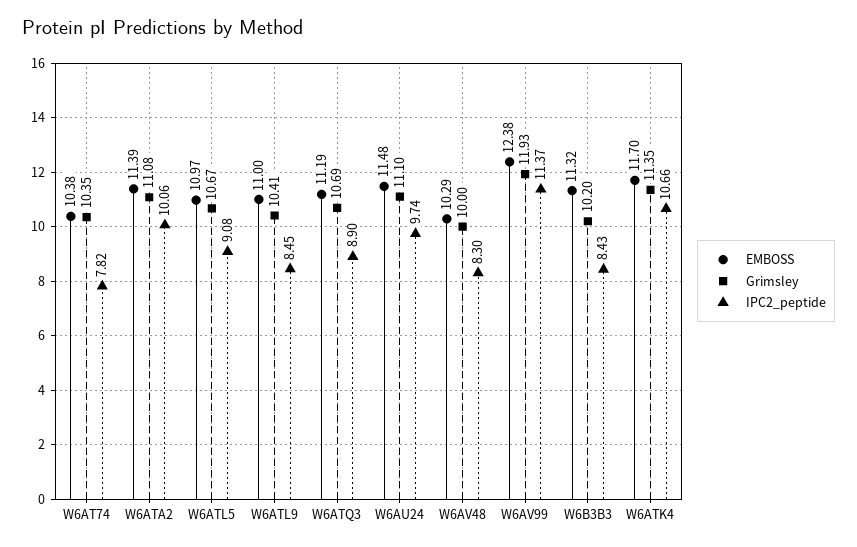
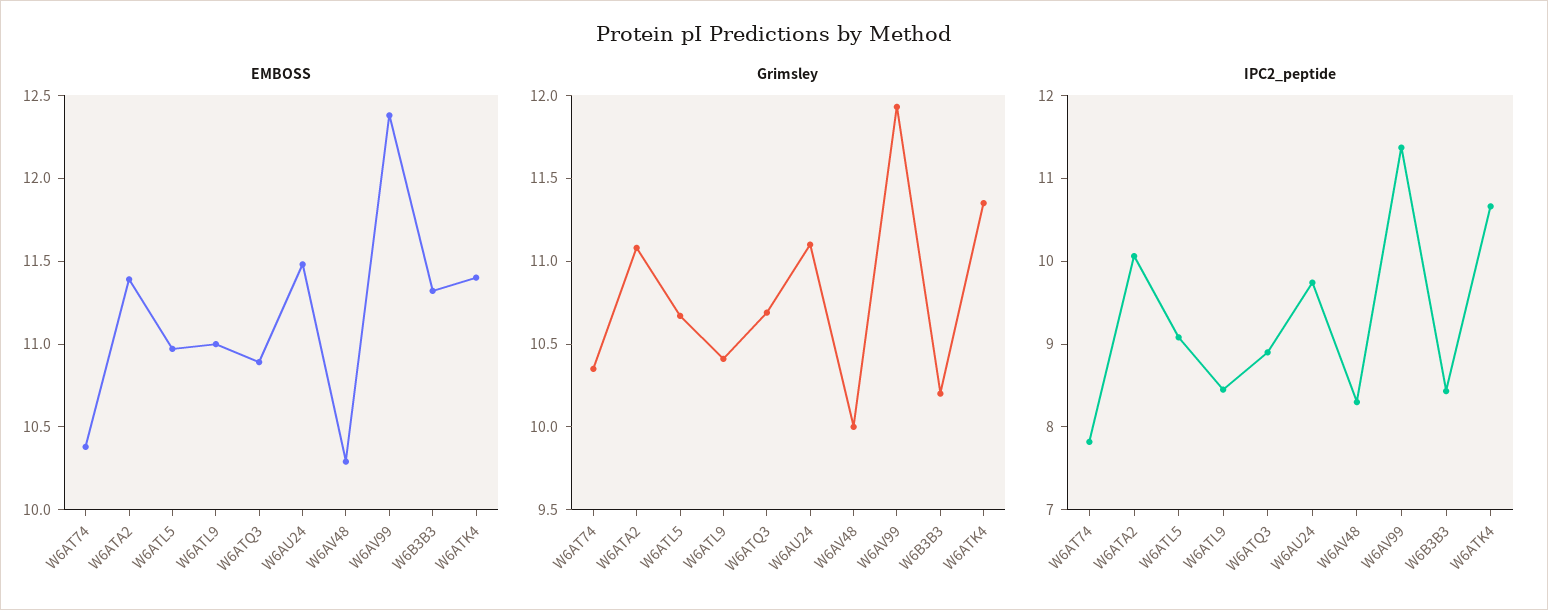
EMBOSS, W6ATQ3: 11.19 -> 10.9
EMBOSS, W6ATK4: 11.7 -> 11.4

